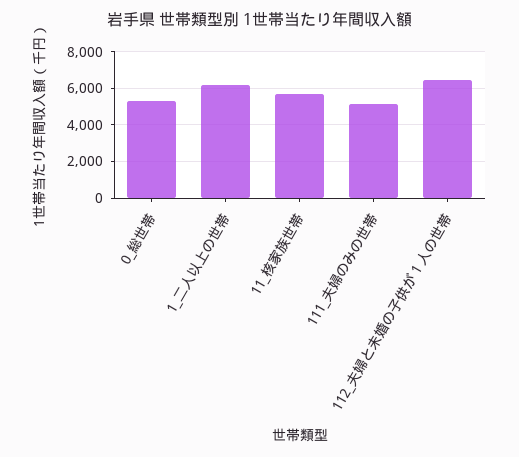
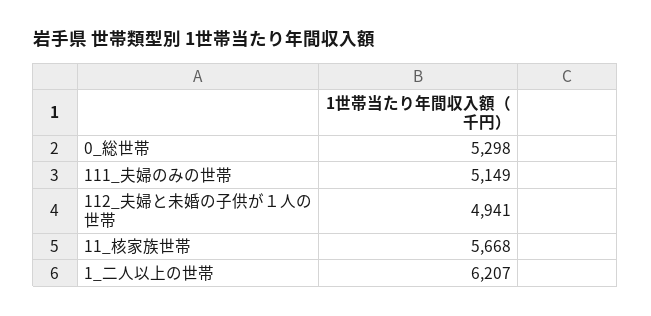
112_夫婦と未婚の子供が１人の世帯: 6500 -> 4941

